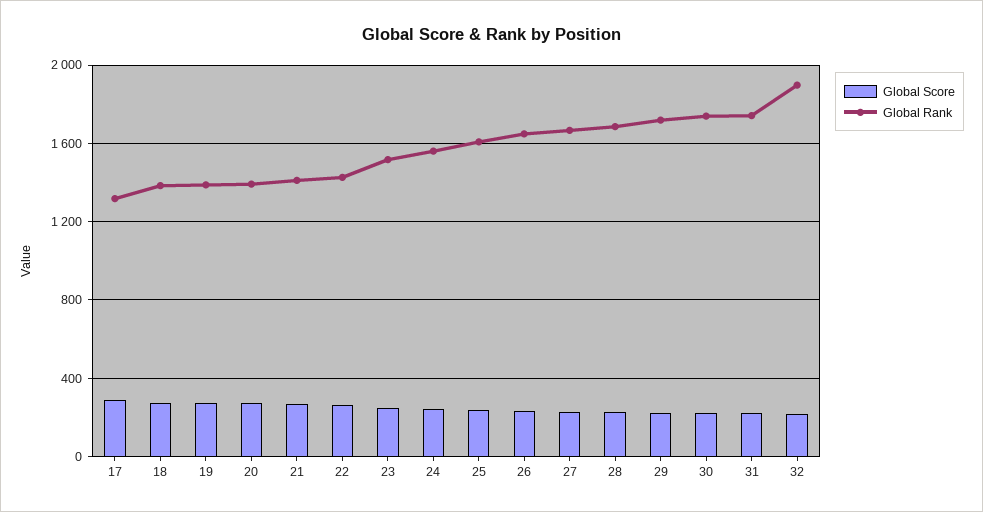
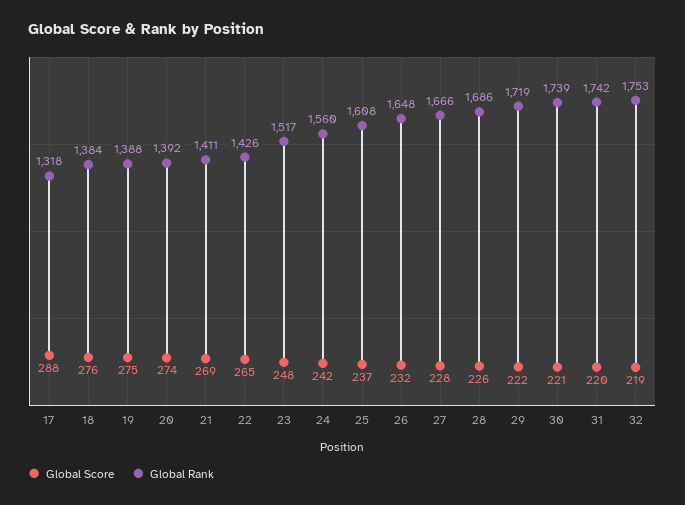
Global Rank, 32: 1900 -> 1753

